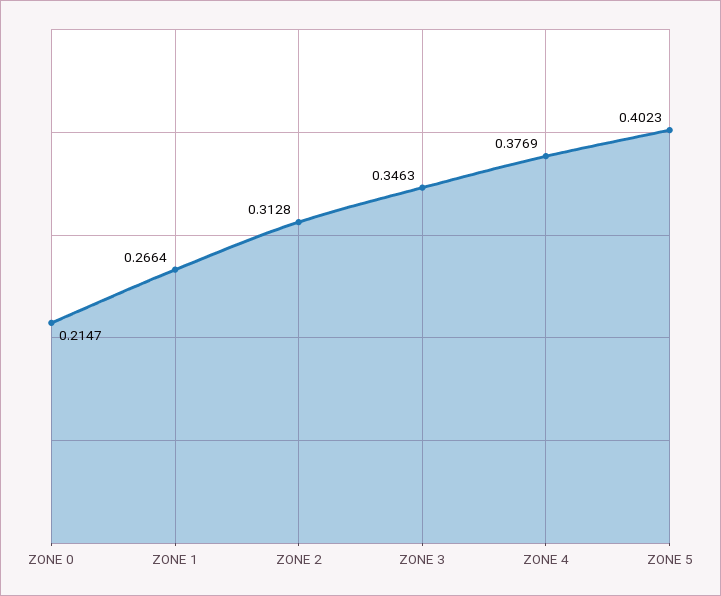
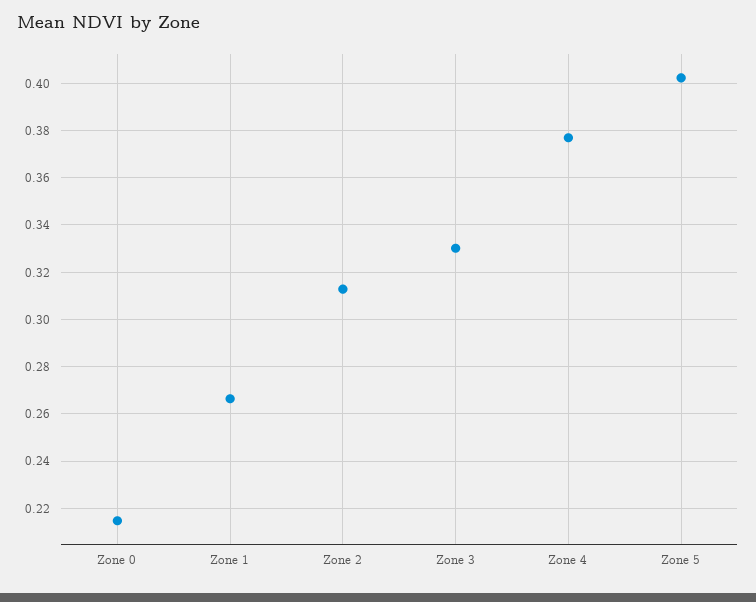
ZONE 3: 0.3463 -> 0.33

